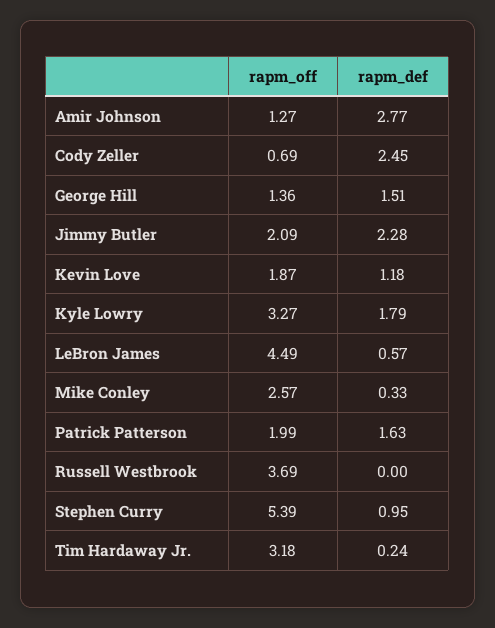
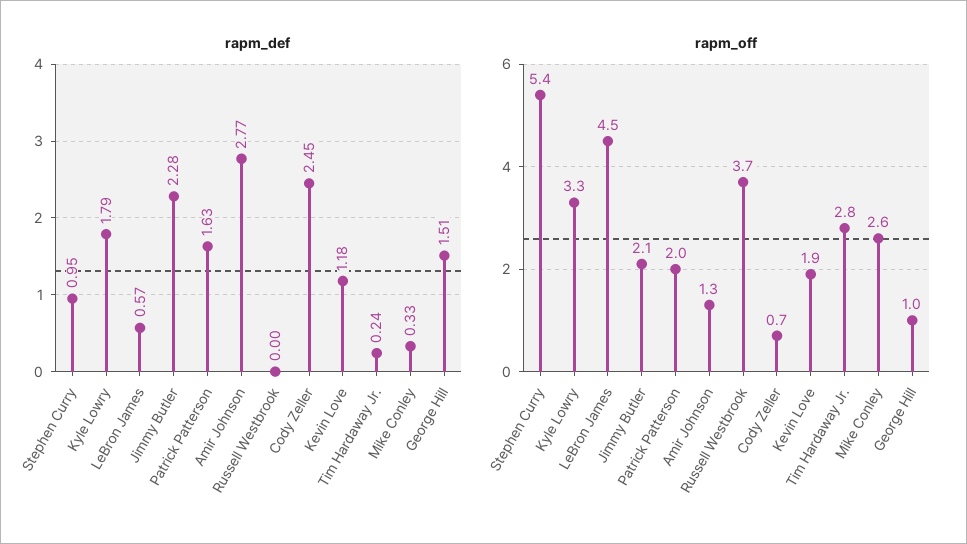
rapm_off, George Hill: 1.36 -> 1
rapm_off, Tim Hardaway Jr.: 3.18 -> 2.8

